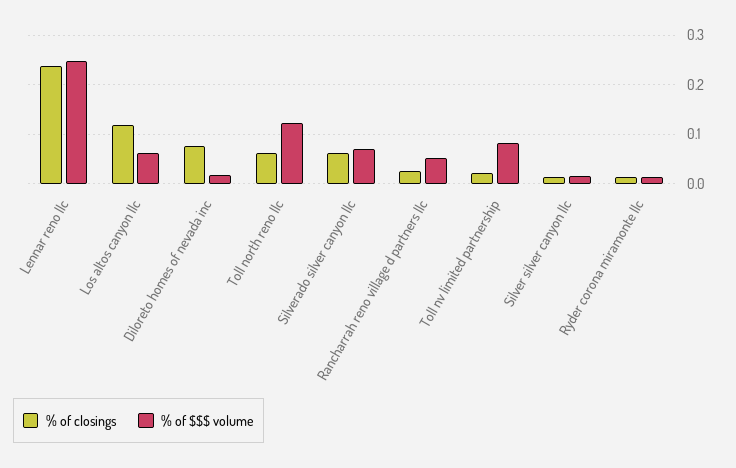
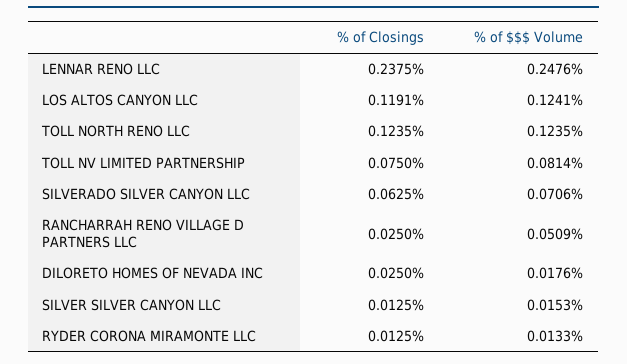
% of $$$ volume, Los altos canyon llc: 0.06 -> 0.1241
% of closings, Diloreto homes of nevada inc: 0.08 -> 0.025
% of closings, Toll north reno llc: 0.06 -> 0.1235
% of closings, Toll nv limited partnership: 0.02 -> 0.075

